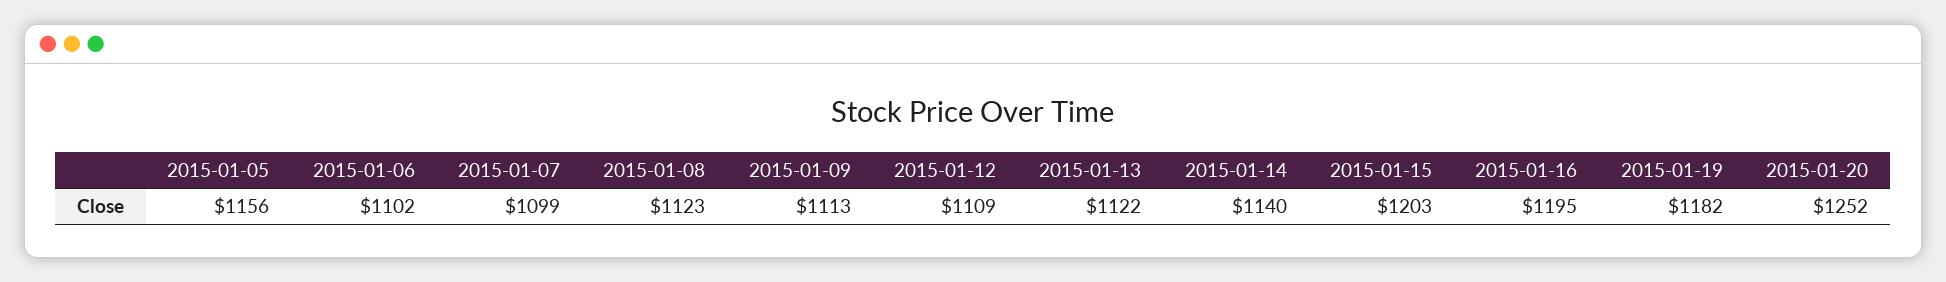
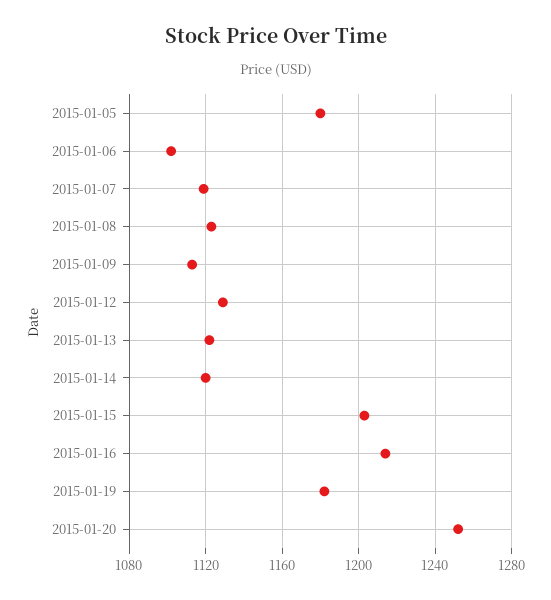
2015-01-05: 1156 -> 1180
2015-01-07: 1099 -> 1120
2015-01-12: 1109 -> 1130
2015-01-14: 1140 -> 1120
2015-01-16: 1195 -> 1215

